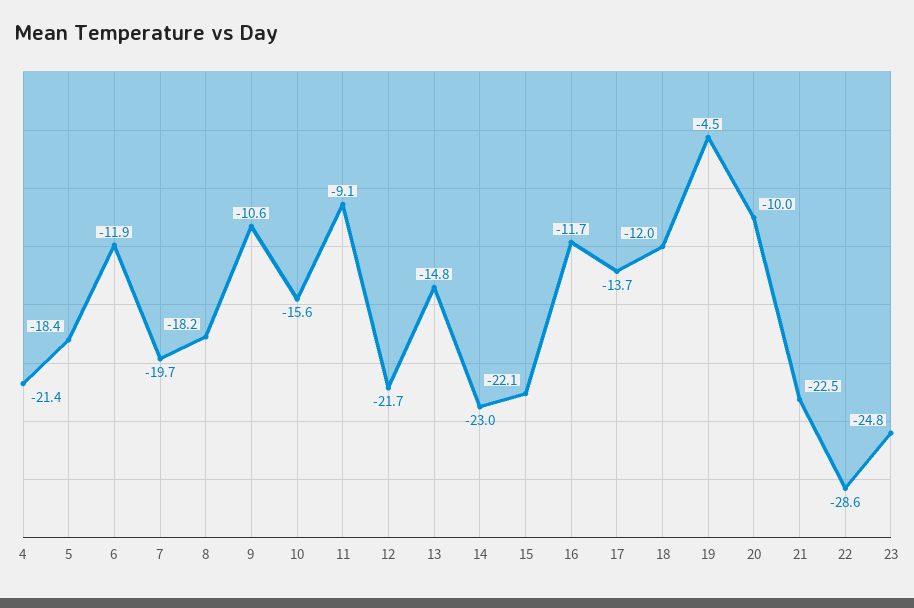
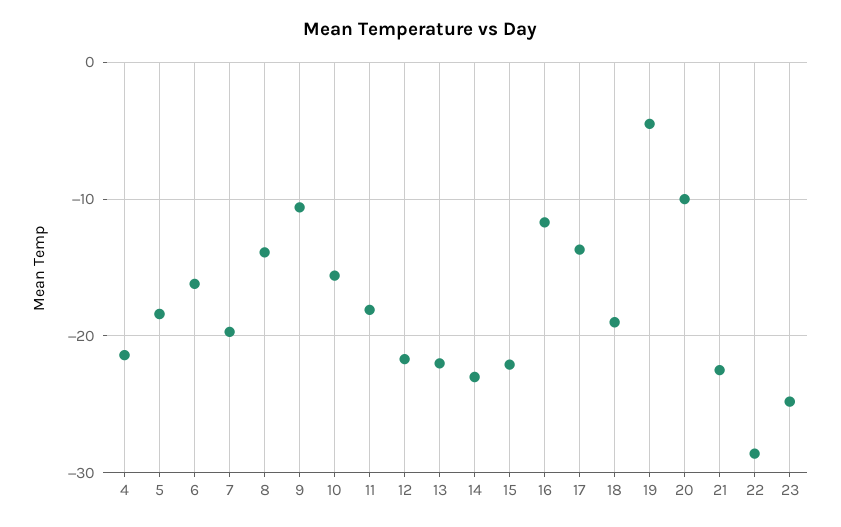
6: -11.9 -> -16
8: -18.2 -> -14
11: -9.1 -> -18
13: -14.8 -> -22
18: -12 -> -19

